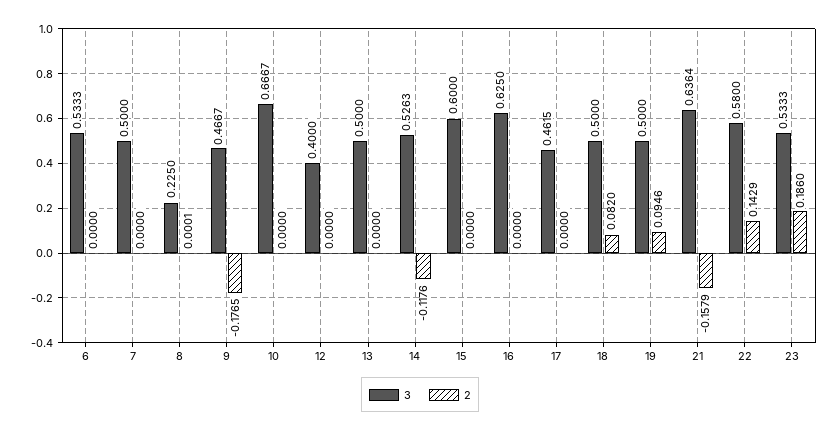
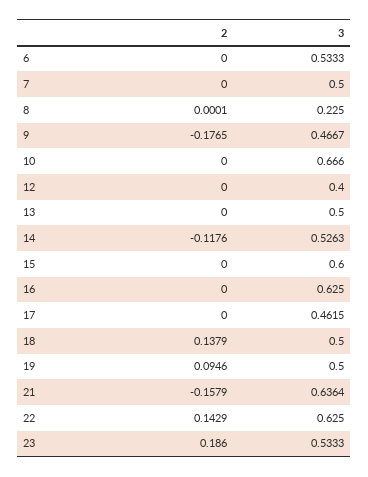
3, 10: 0.6667 -> 0.666
2, 18: 0.082 -> 0.1379
3, 22: 0.58 -> 0.625

